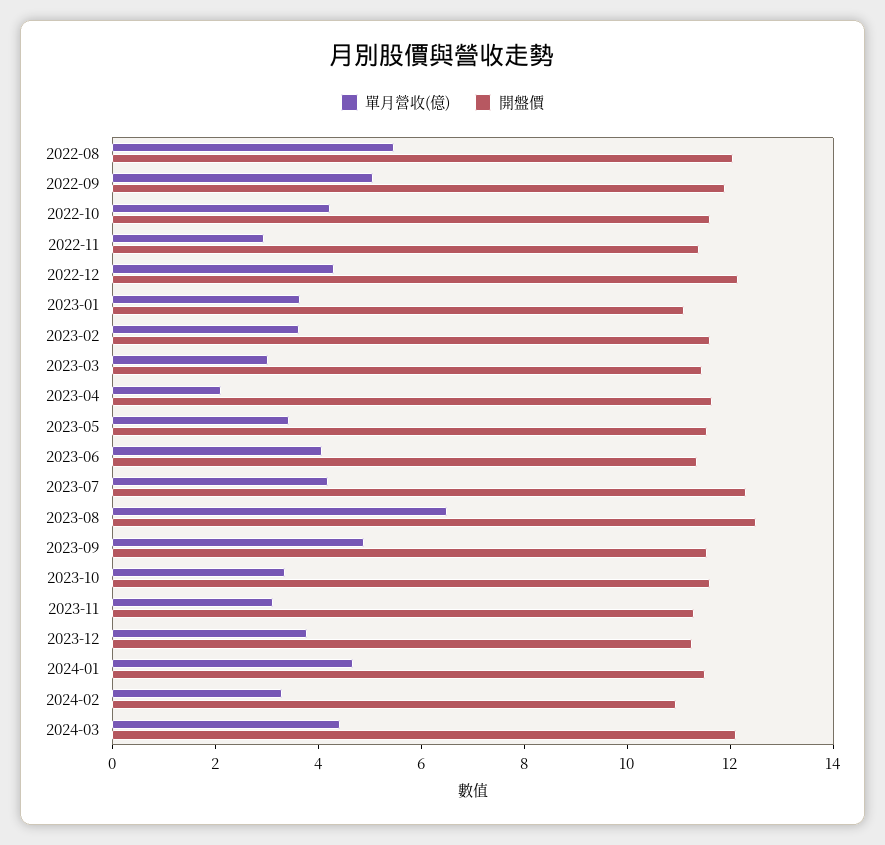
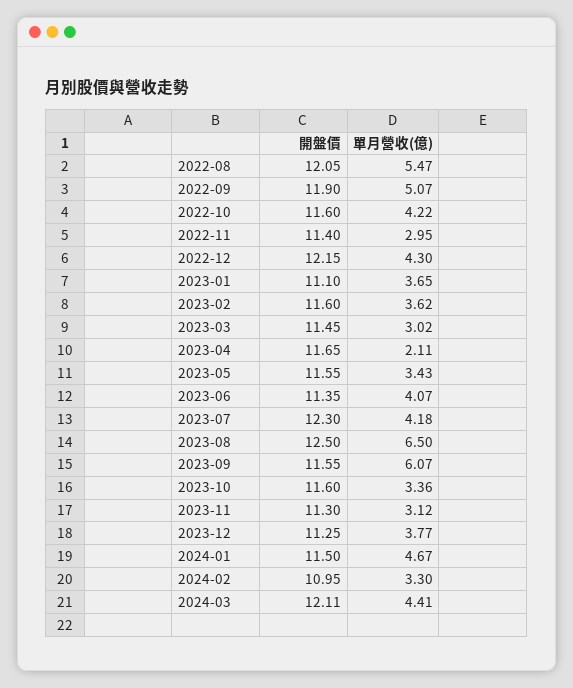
單月營收(億), 2023-09: 5 -> 6.07

